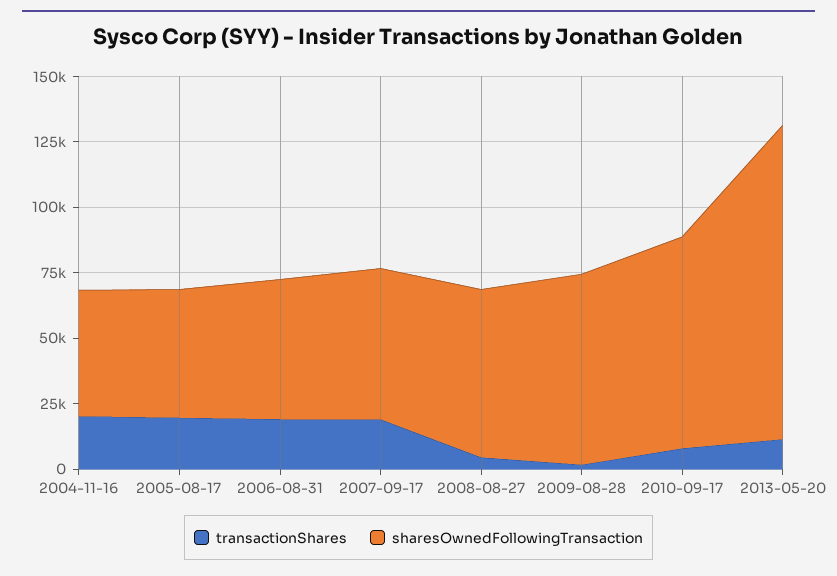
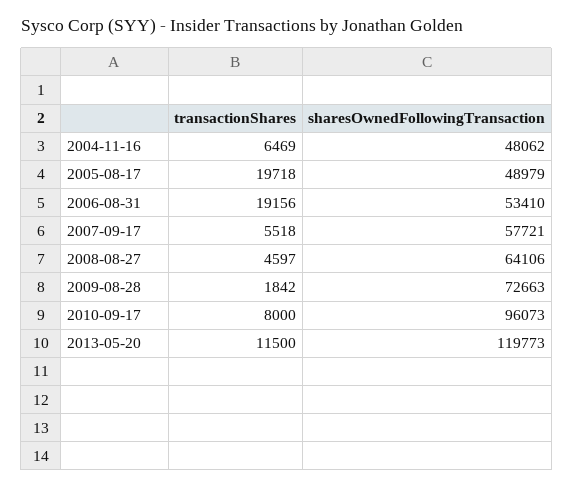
transactionShares, 2004-11-16: 20000 -> 6469
transactionShares, 2007-09-17: 20000 -> 5518
sharesOwnedFollowingTransaction, 2010-09-17: 80000 -> 96073

